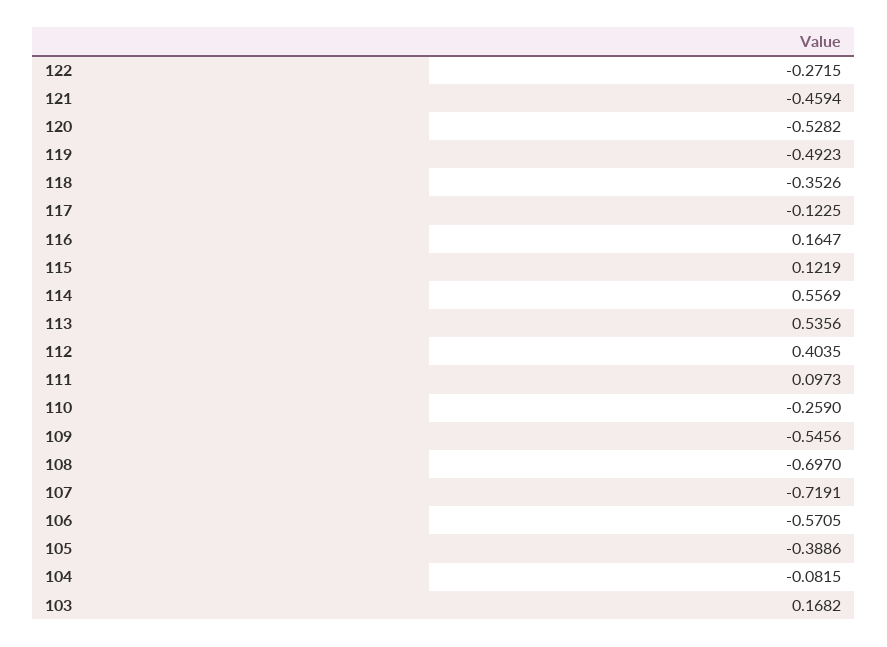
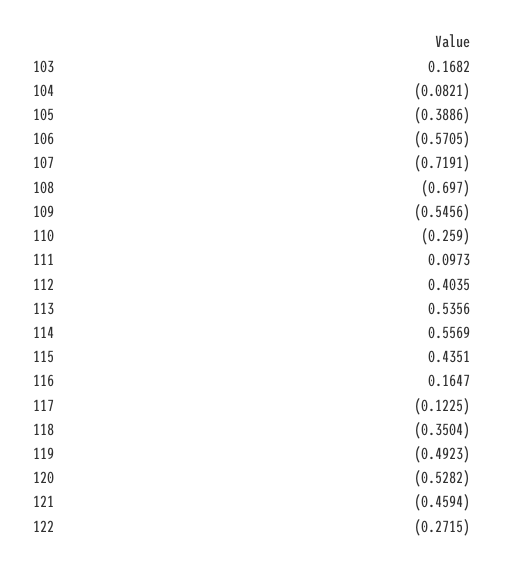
118: -0.3526 -> -0.3504
115: 0.1219 -> 0.4351
104: -0.0815 -> -0.0821

